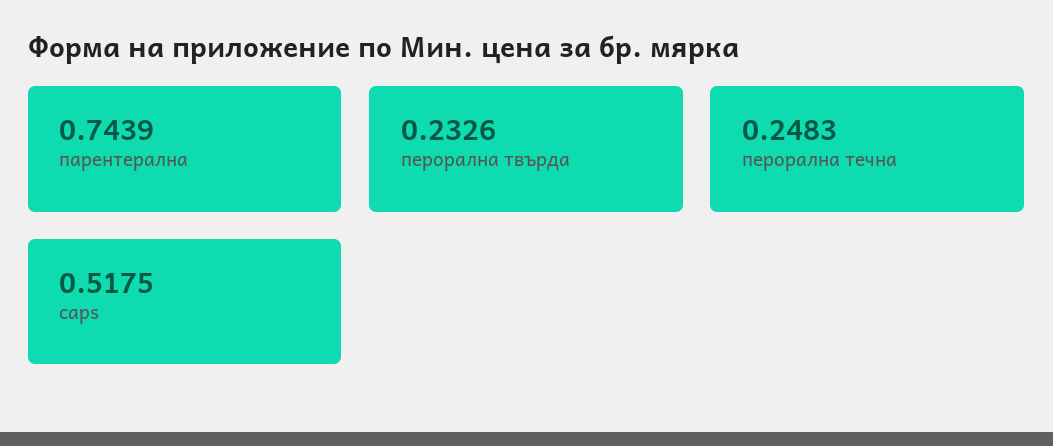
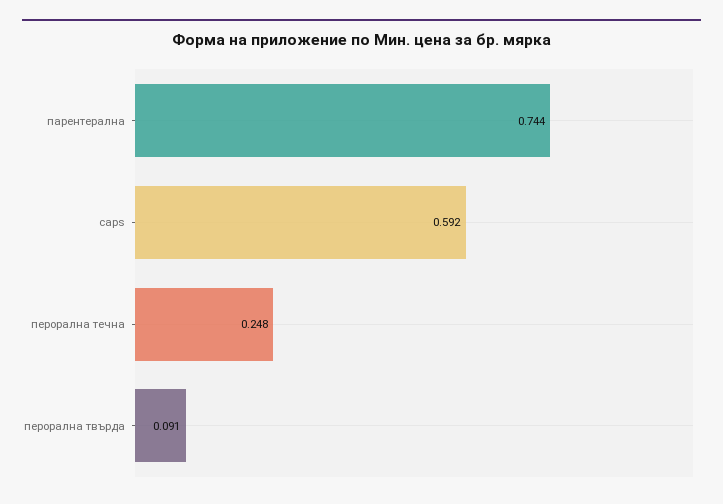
перорална твърда: 0.2326 -> 0.091
caps: 0.5175 -> 0.592

